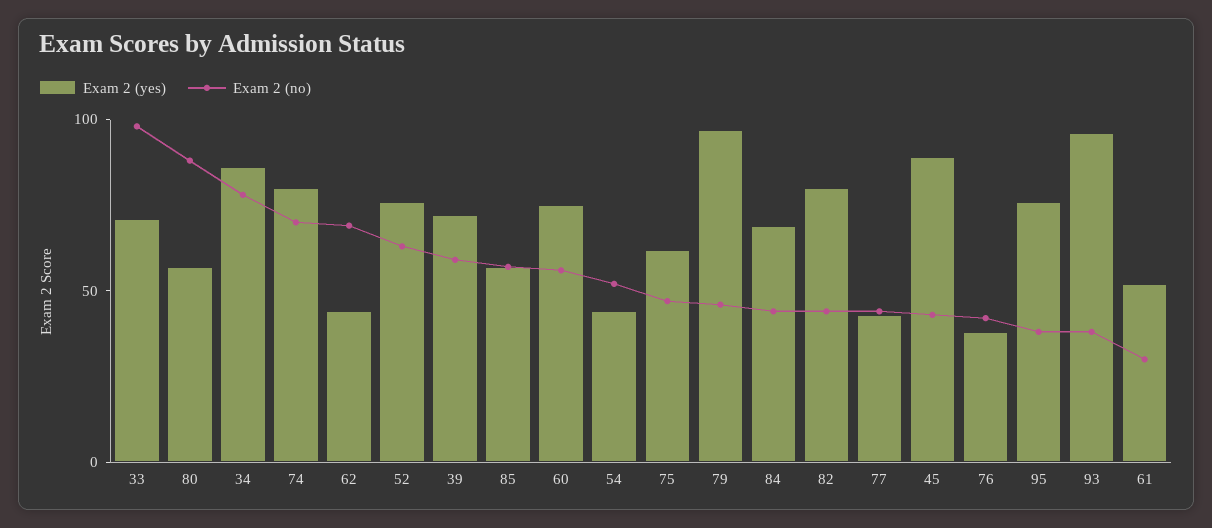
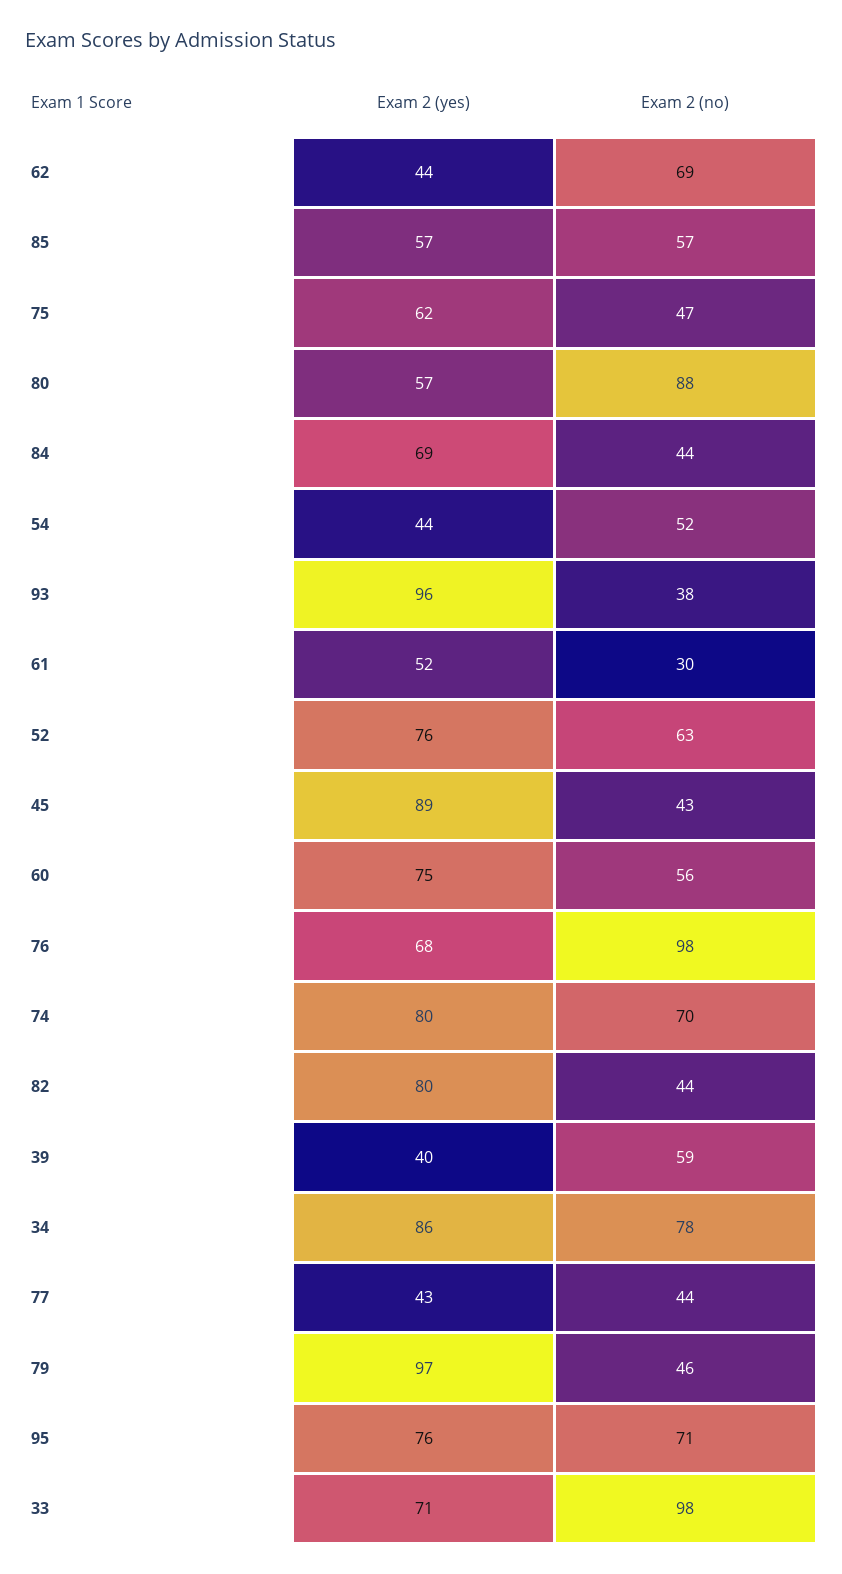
Exam 2 (yes), 39: 70 -> 40
Exam 2 (yes), 76: 40 -> 68
Exam 2 (no), 76: 40 -> 98
Exam 2 (no), 95: 40 -> 71

